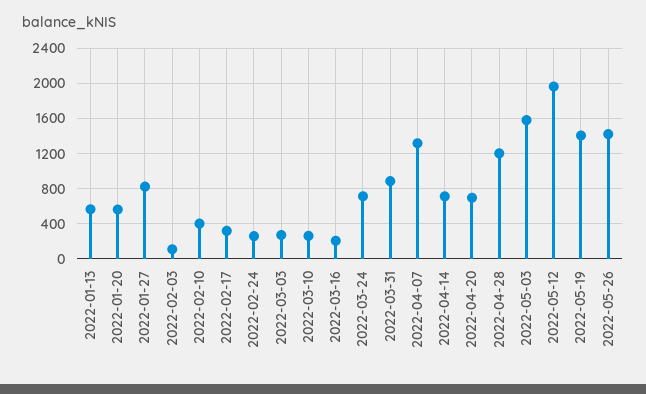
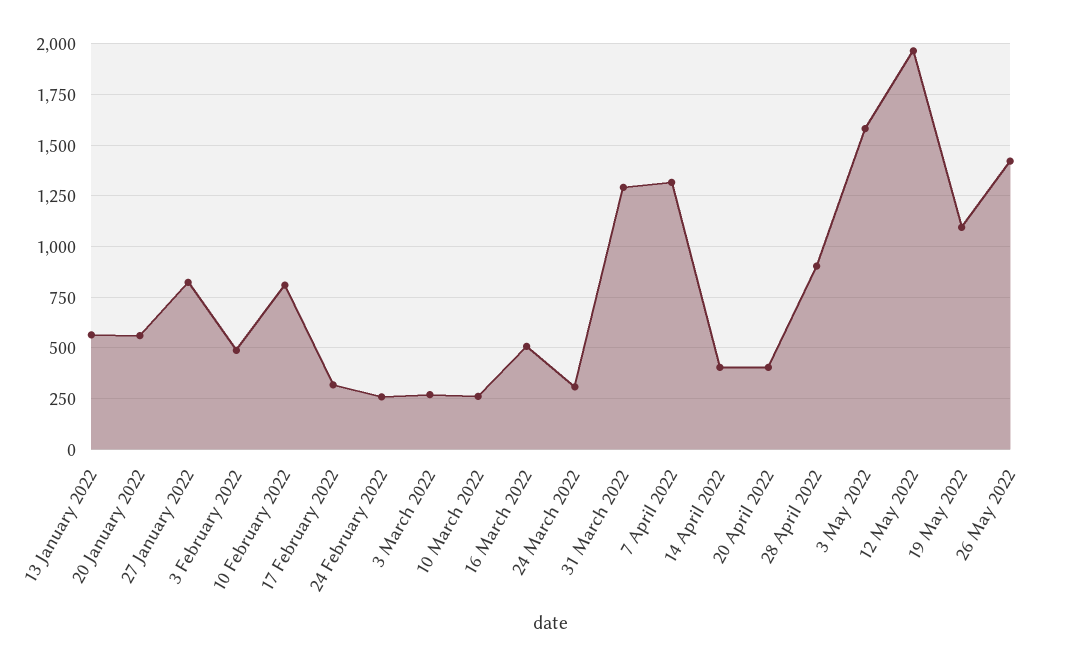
2022-02-03: 100 -> 500
2022-02-10: 400 -> 800
2022-03-16: 200 -> 500
2022-03-24: 700 -> 300
2022-03-31: 900 -> 1300
2022-04-14: 700 -> 400
2022-04-20: 700 -> 400
2022-04-28: 1200 -> 900
2022-05-19: 1400 -> 1100

